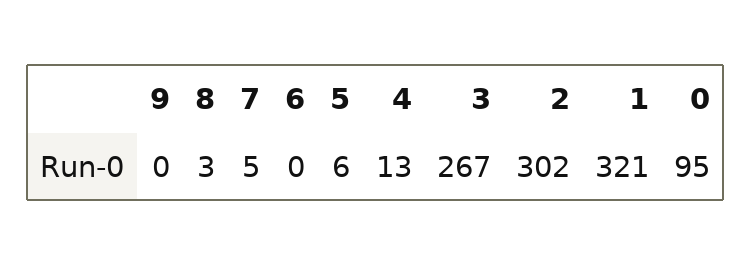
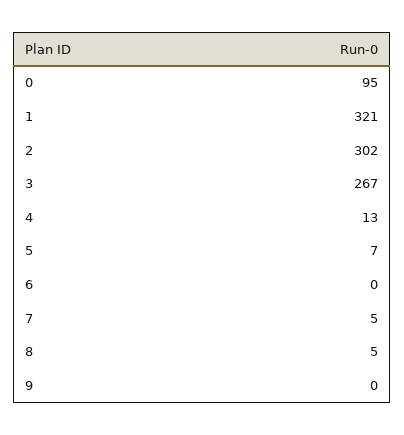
8: 3 -> 5
5: 6 -> 7

